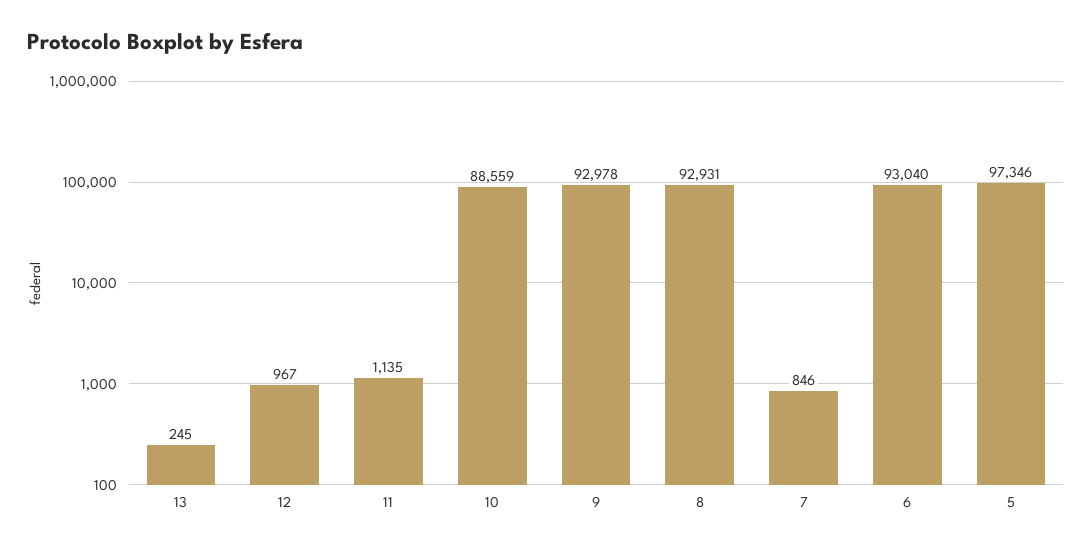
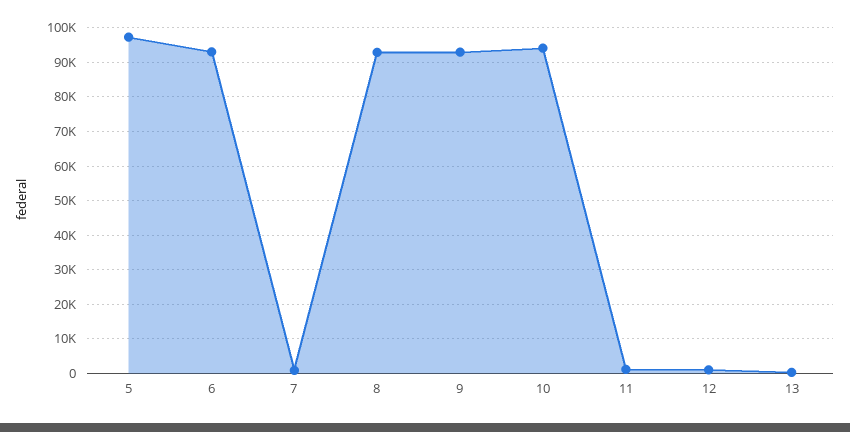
10: 88559 -> 94000

